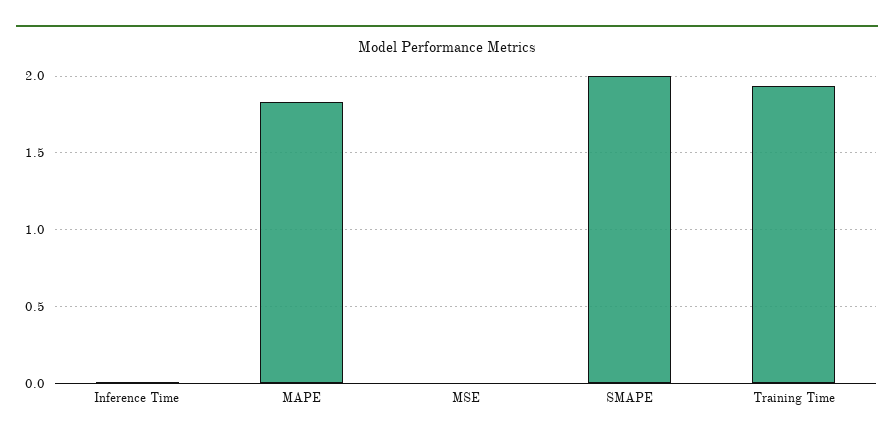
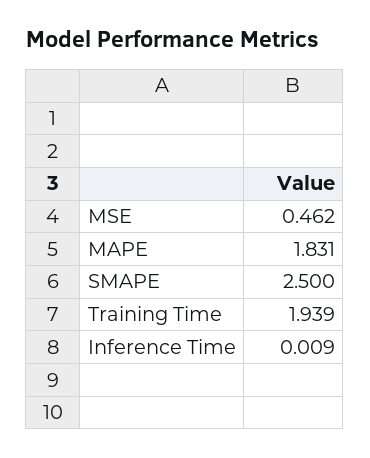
MSE: 0 -> 0.462
SMAPE: 2 -> 2.5

